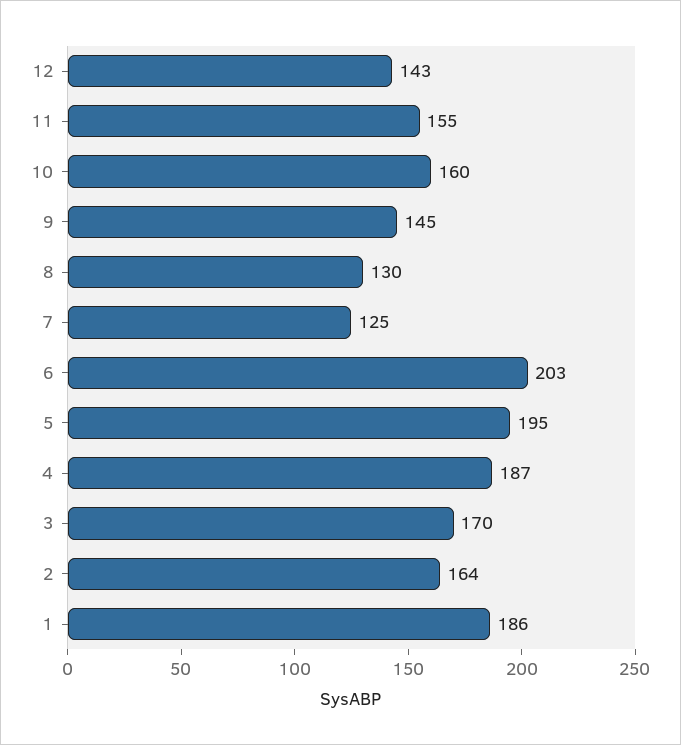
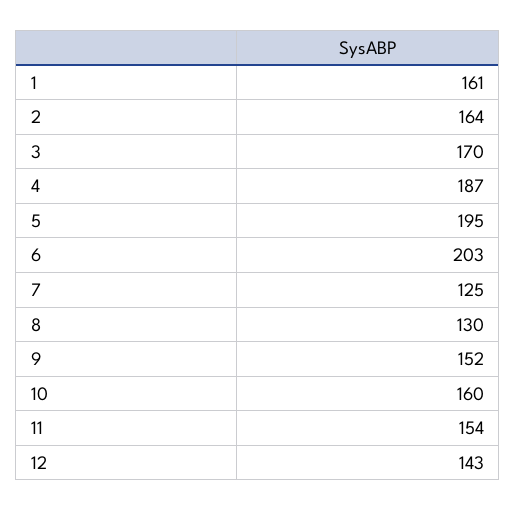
11: 155 -> 154
9: 145 -> 152
1: 186 -> 161

